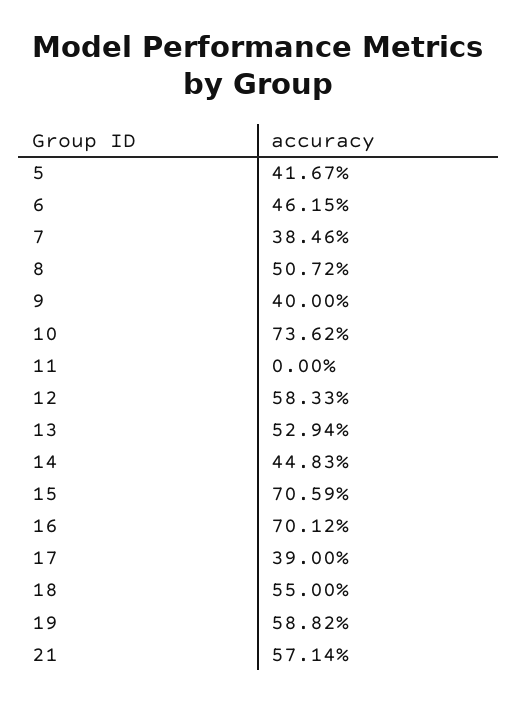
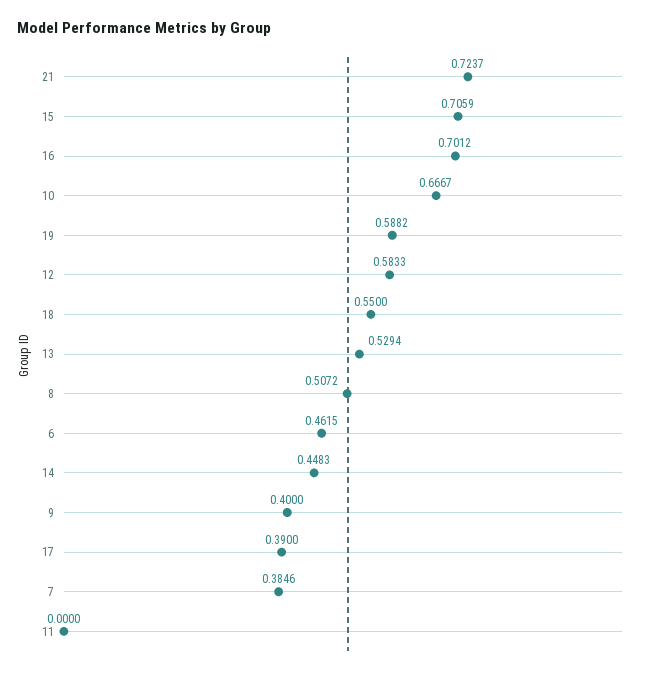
5: 0.4167 -> none
10: 0.7362 -> 0.6667
21: 0.5714 -> 0.7237

